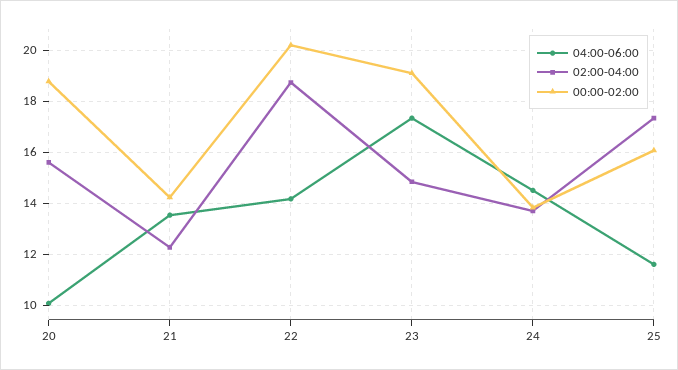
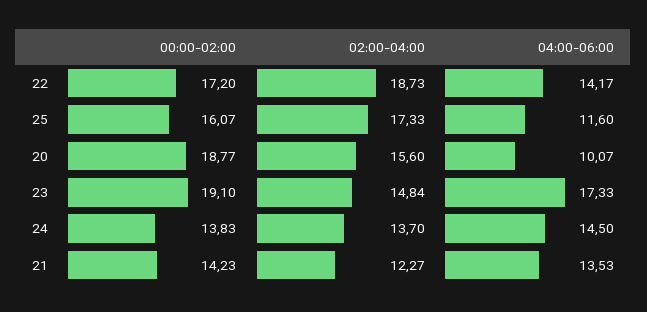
00:00-02:00, 22: 20.25 -> 17.2

